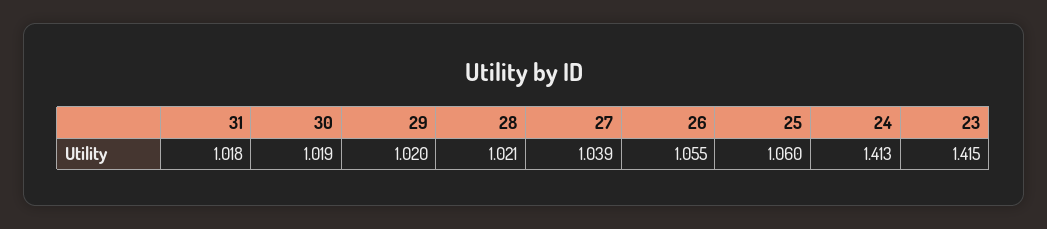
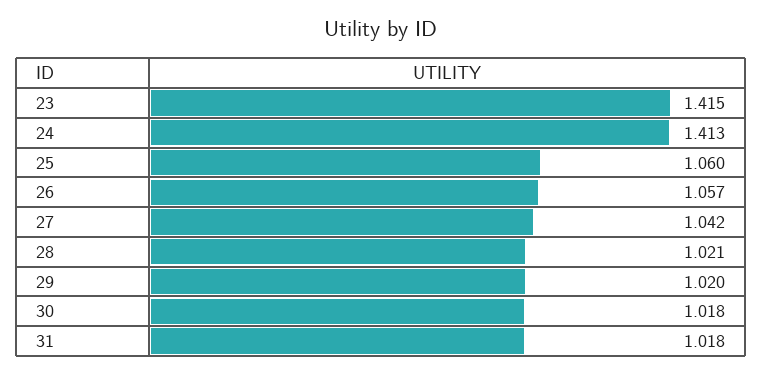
30: 1.019 -> 1.018
27: 1.039 -> 1.042
26: 1.055 -> 1.057

